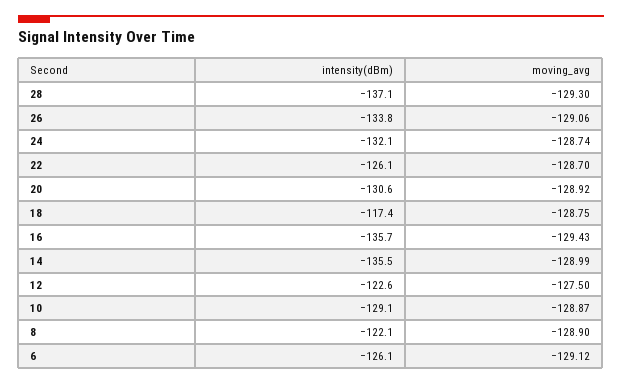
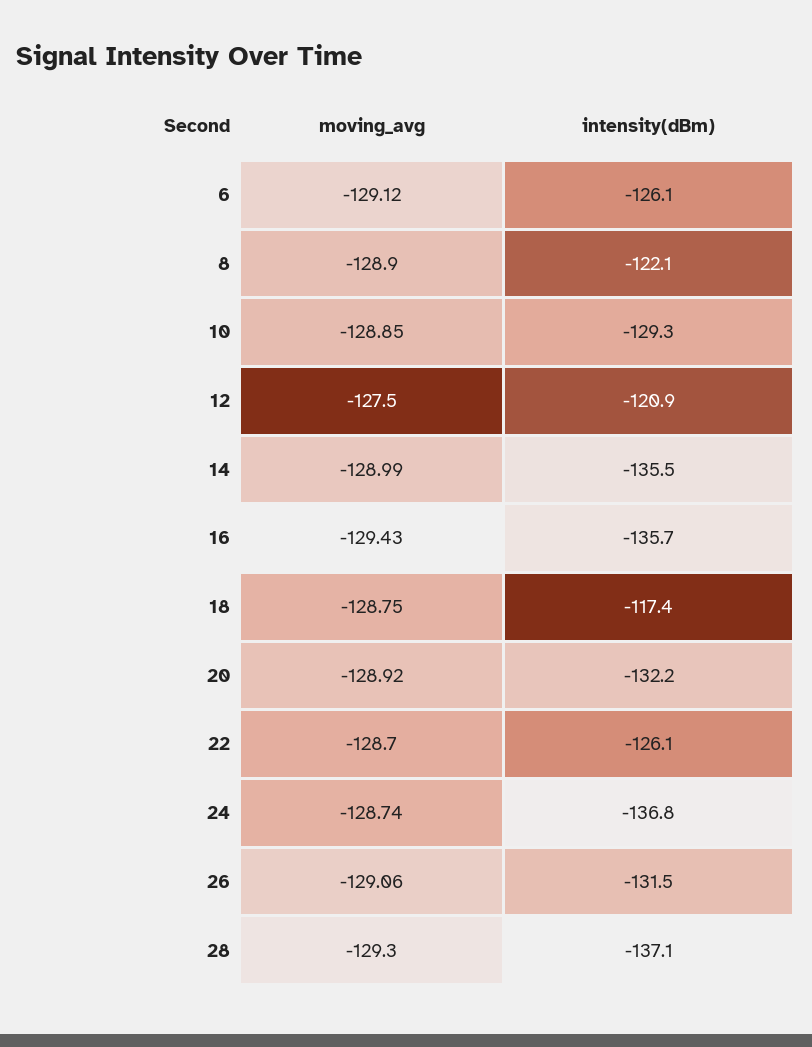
intensity(dBm), 26: -133.8 -> -131.5
intensity(dBm), 24: -132.1 -> -136.8
intensity(dBm), 20: -130.6 -> -132.2
intensity(dBm), 12: -122.6 -> -120.9
intensity(dBm), 10: -129.1 -> -129.3
moving_avg, 10: -128.87 -> -128.85

